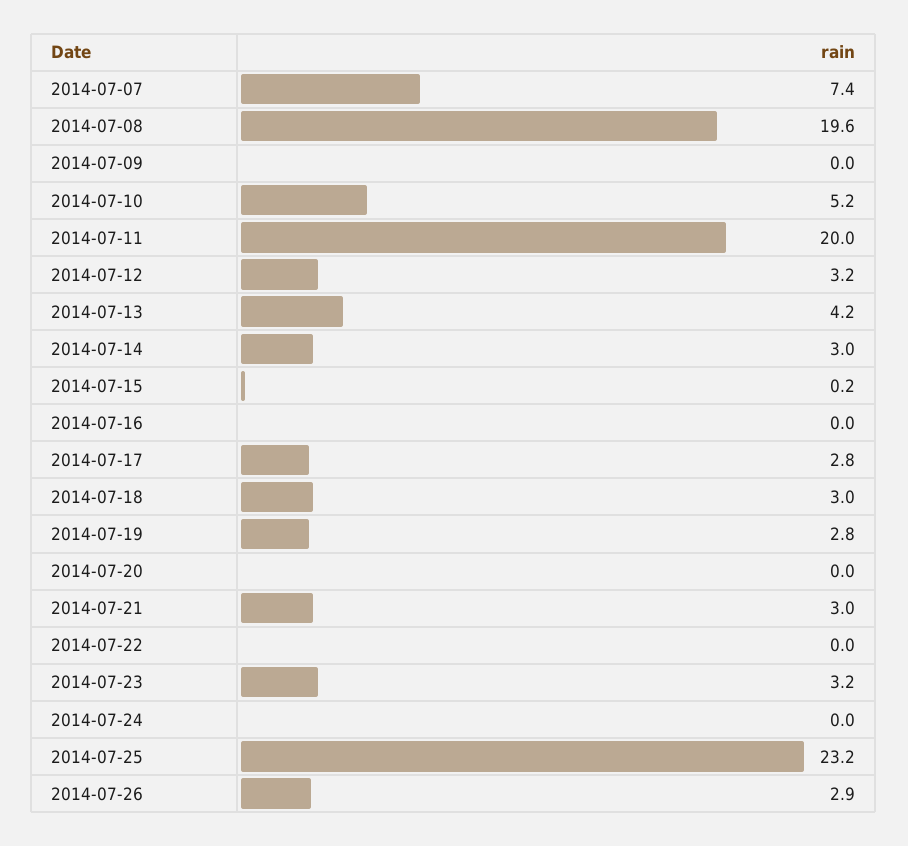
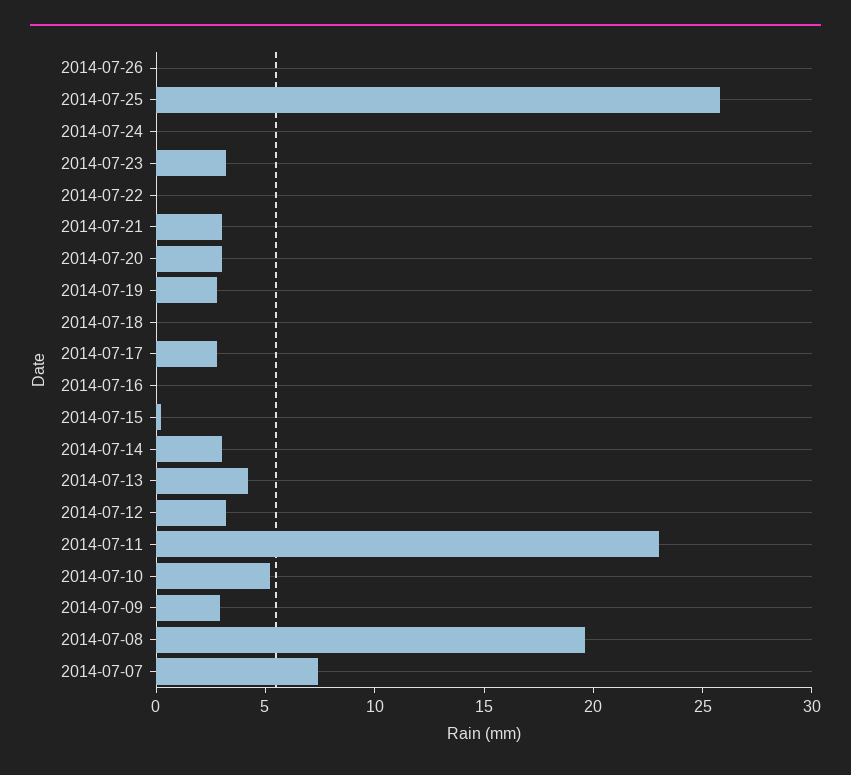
2014-07-09: 0 -> 3
2014-07-11: 20 -> 23
2014-07-18: 3 -> 0
2014-07-20: 0 -> 3
2014-07-25: 23.2 -> 26
2014-07-26: 2.9 -> 0

